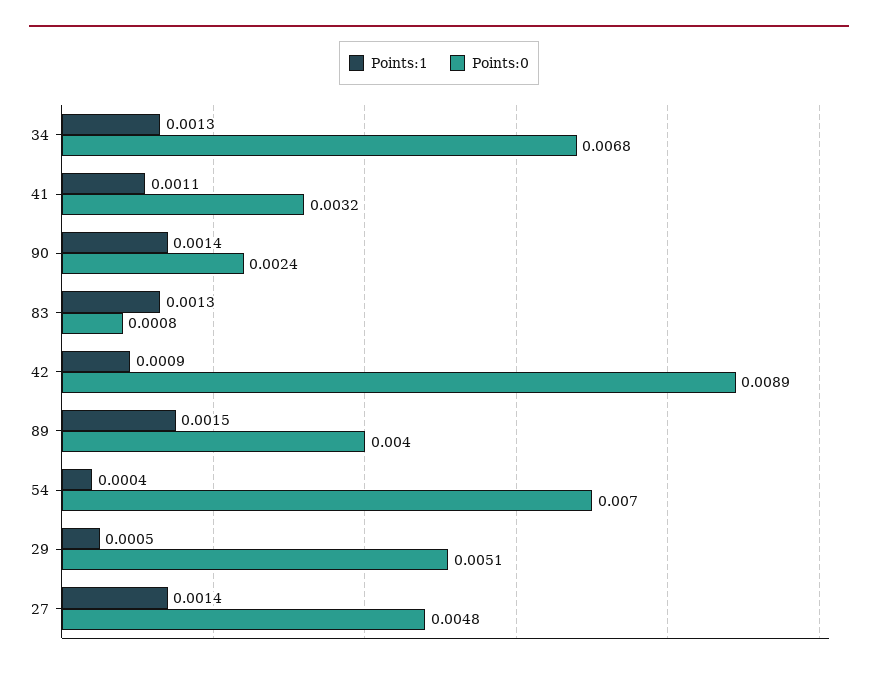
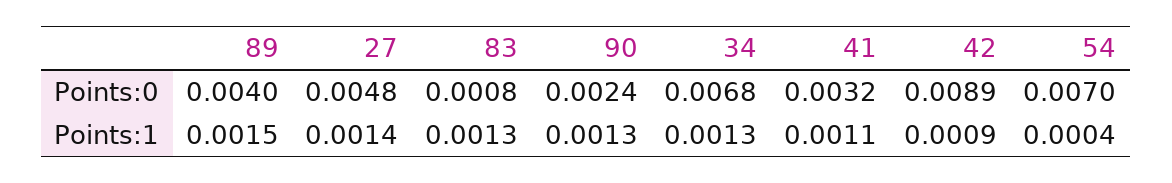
Points:1, 90: 0.0014 -> 0.0013
Points:1, 29: 0.0005 -> none
Points:0, 29: 0.0051 -> none

